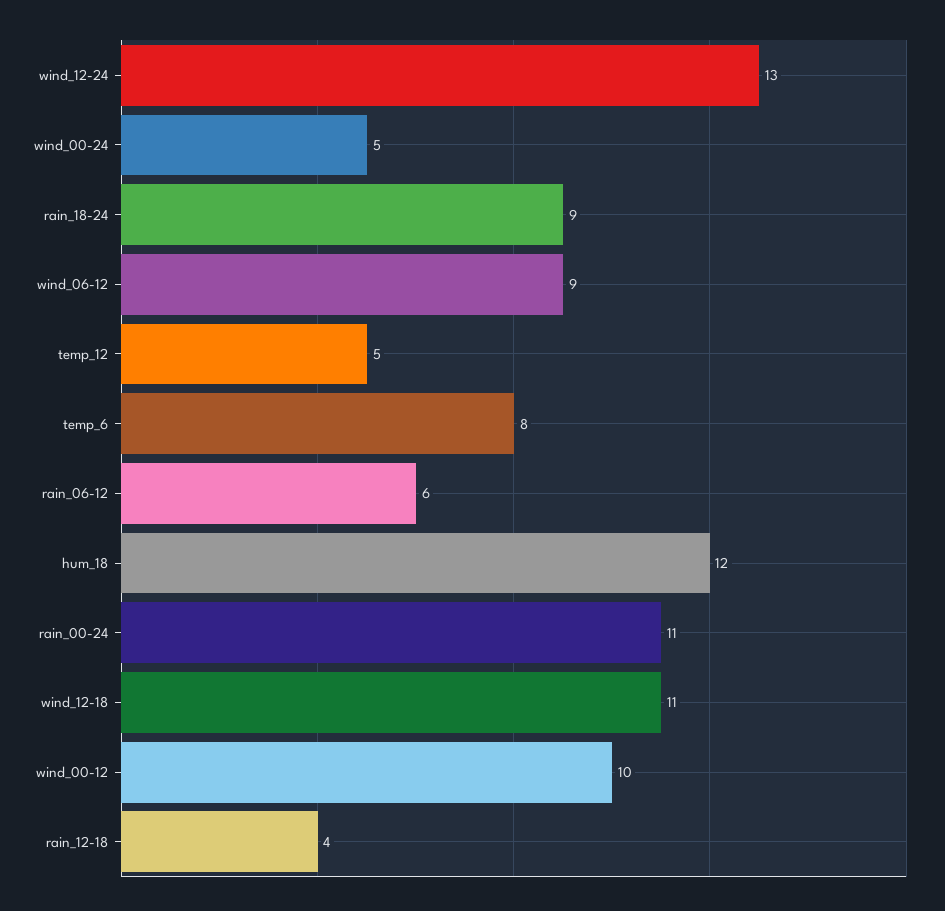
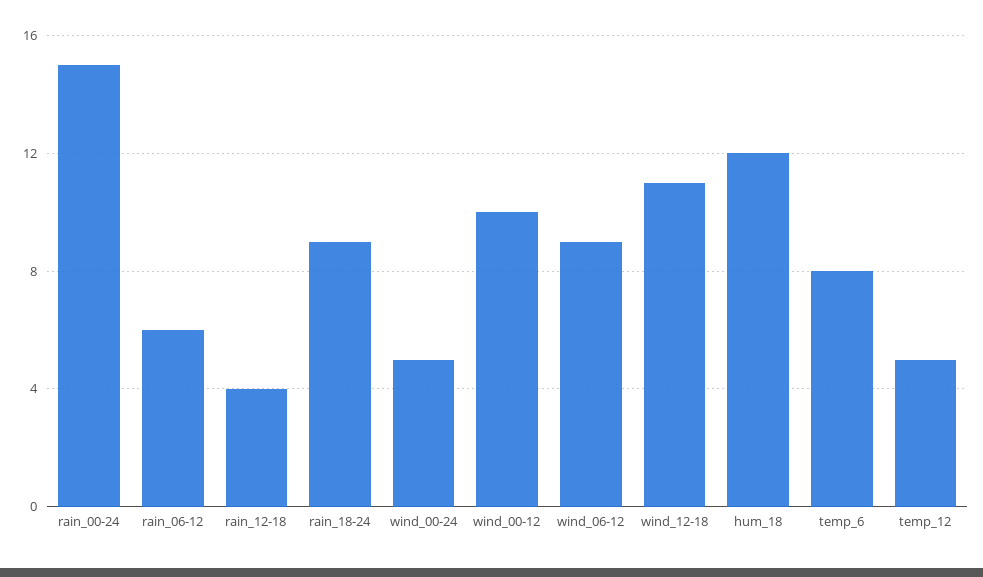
wind_12-24: 13 -> none
rain_00-24: 11 -> 15

